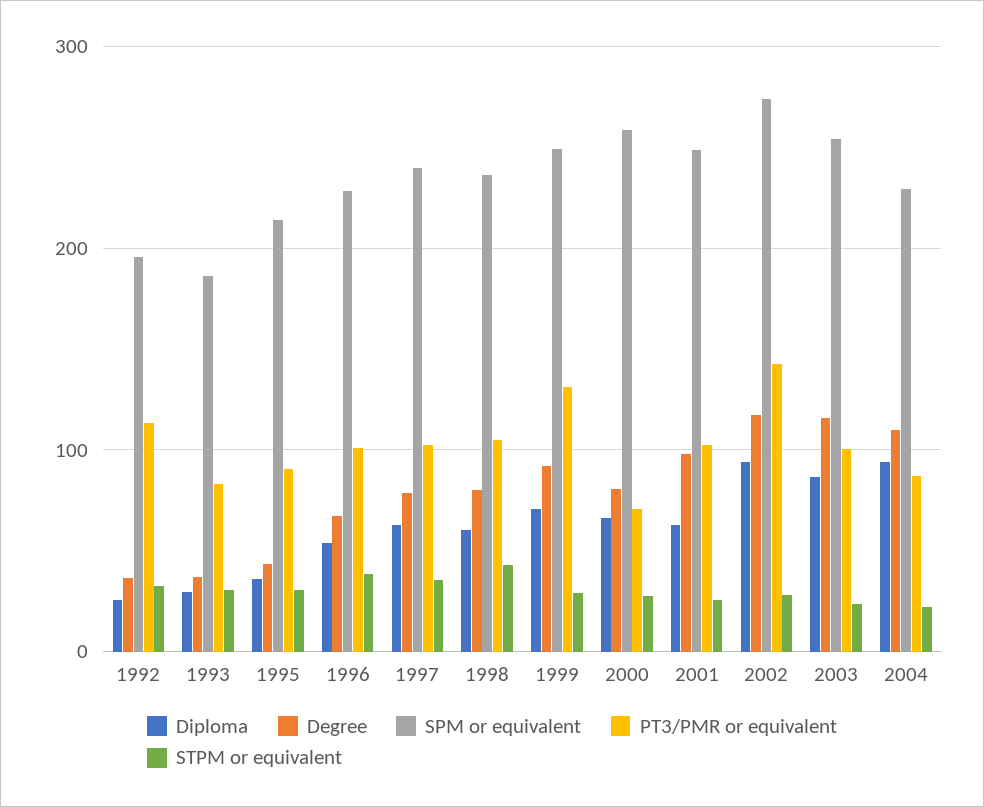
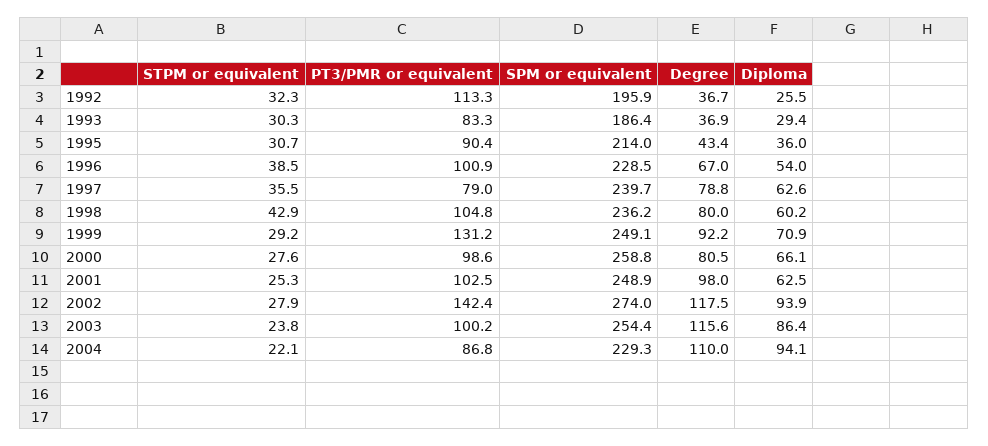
PT3/PMR or equivalent, 1997: 100 -> 79
PT3/PMR or equivalent, 2000: 70 -> 98.6

